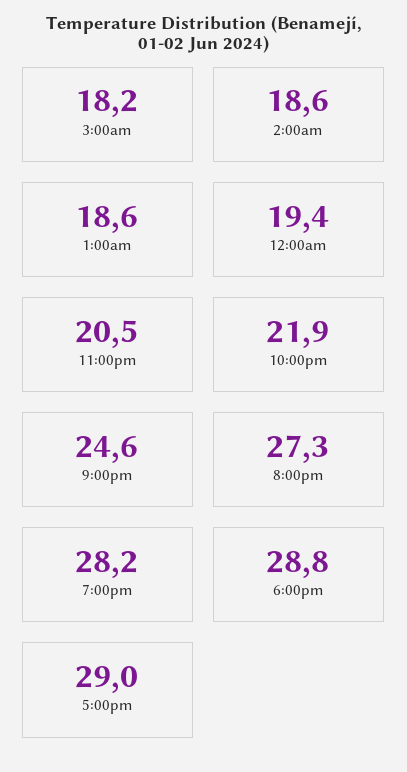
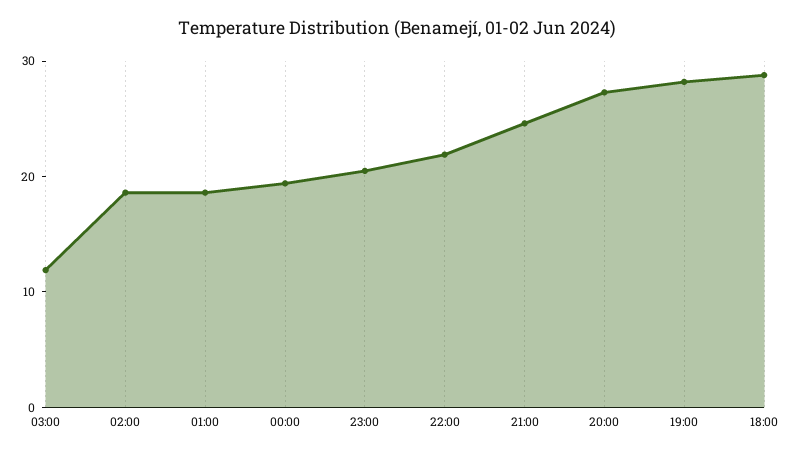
3:00am: 18.2 -> 12
5:00pm: 29 -> none

